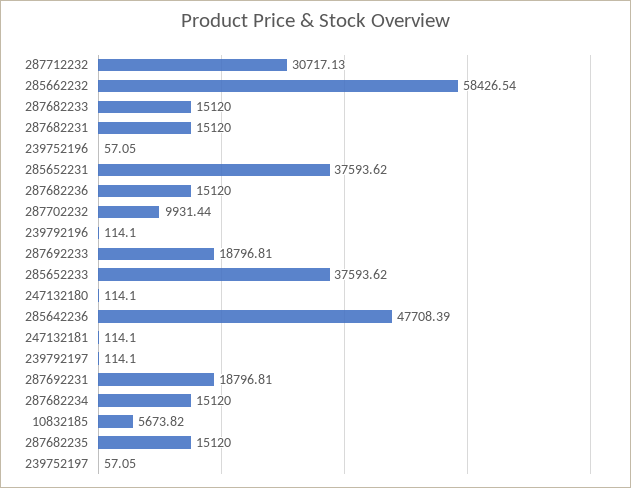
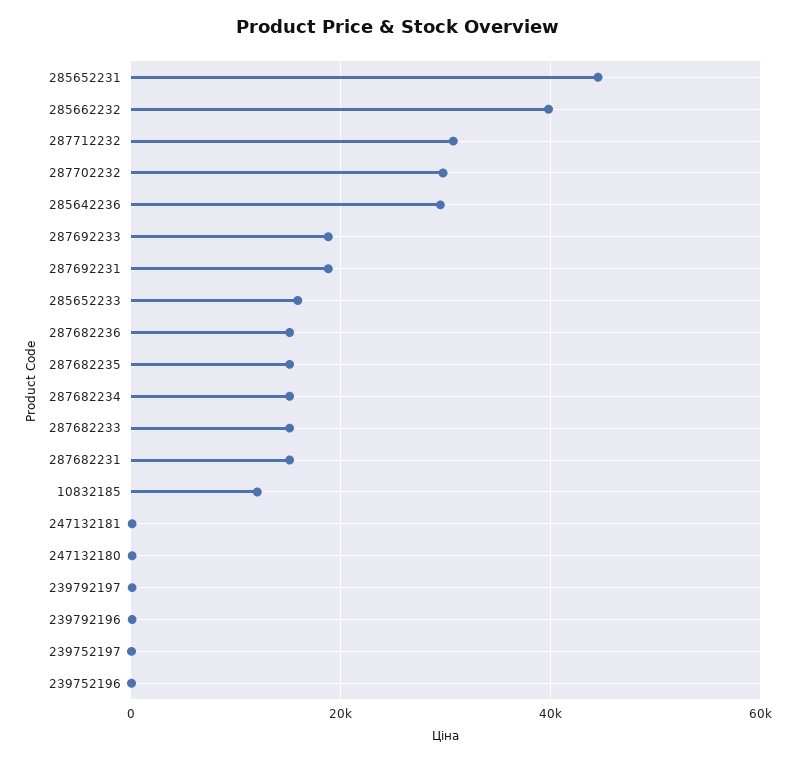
285662232: 58426.54 -> 40000
285652231: 37593.62 -> 44000
287702232: 9931.44 -> 30000
285652233: 37593.62 -> 16000
285642236: 47708.39 -> 30000
10832185: 5673.82 -> 12000

